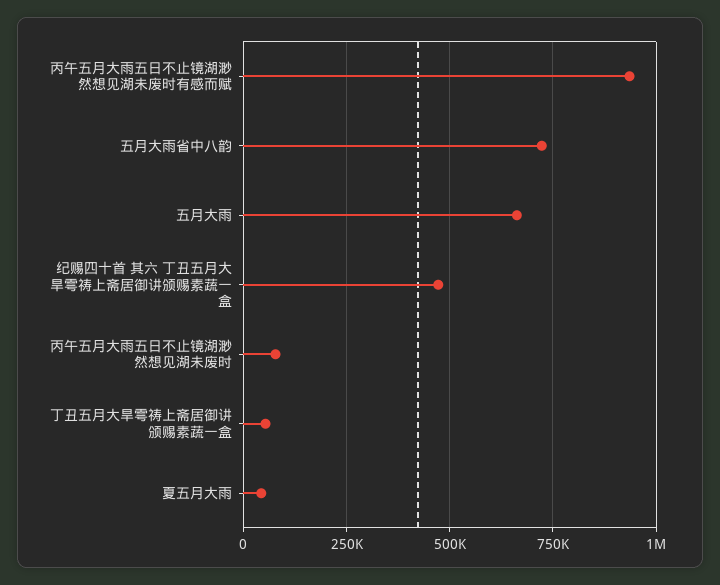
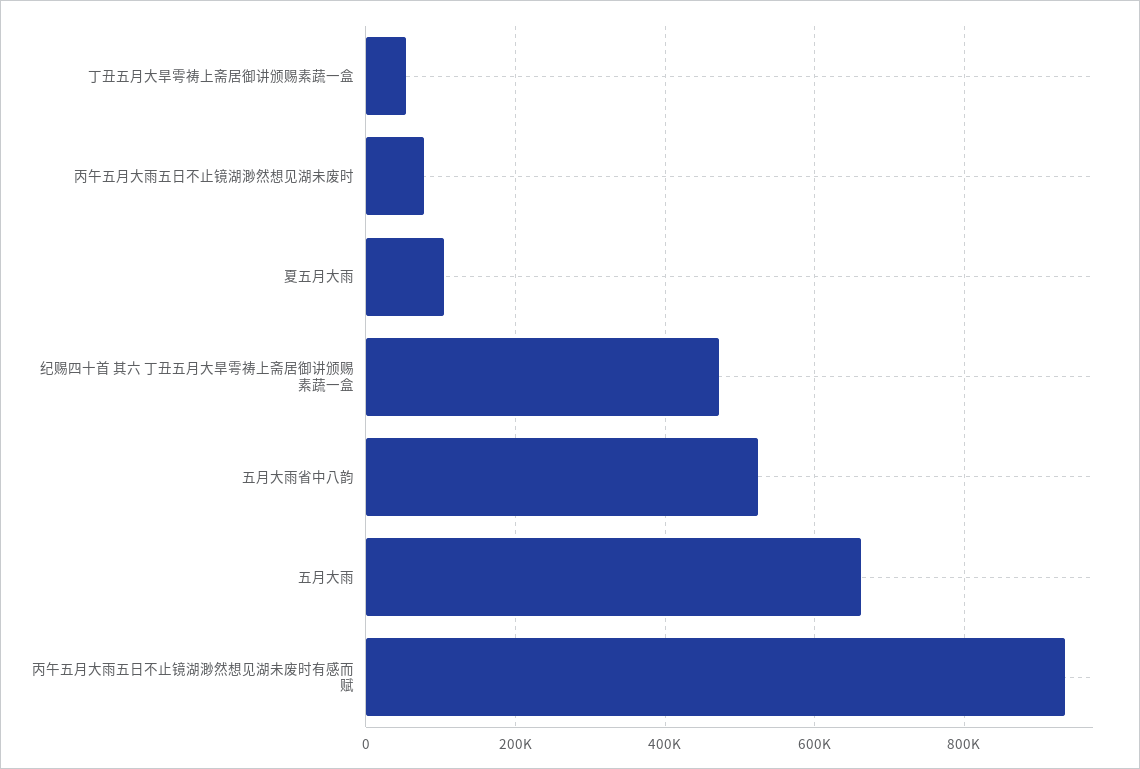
五月大雨省中八韵: 725000 -> 520000
夏五月大雨: 50000 -> 100000

